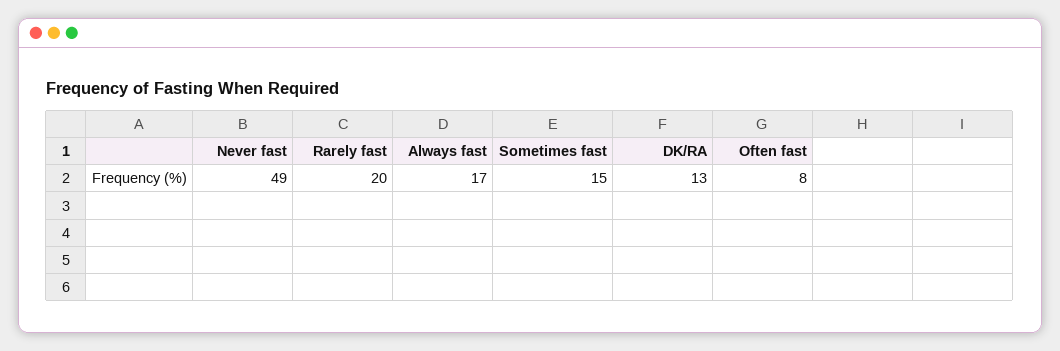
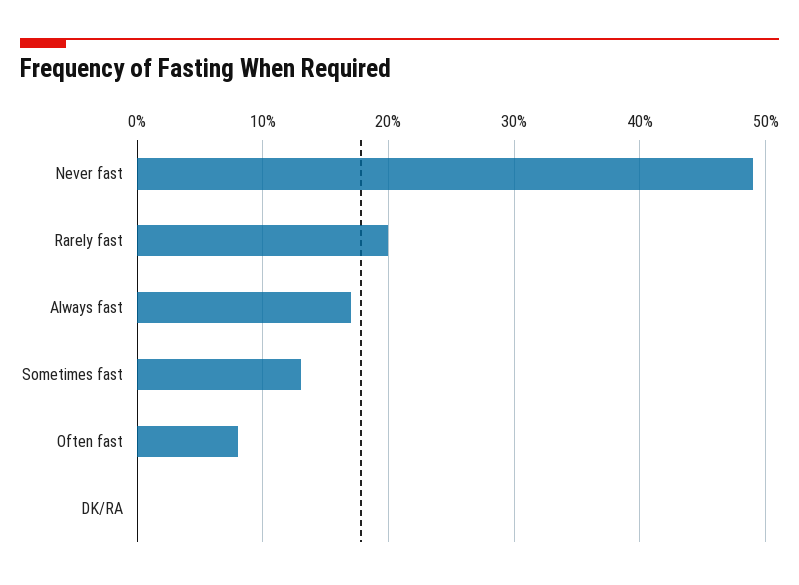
Sometimes fast: 15 -> 13
DK/RA: 13 -> 0

